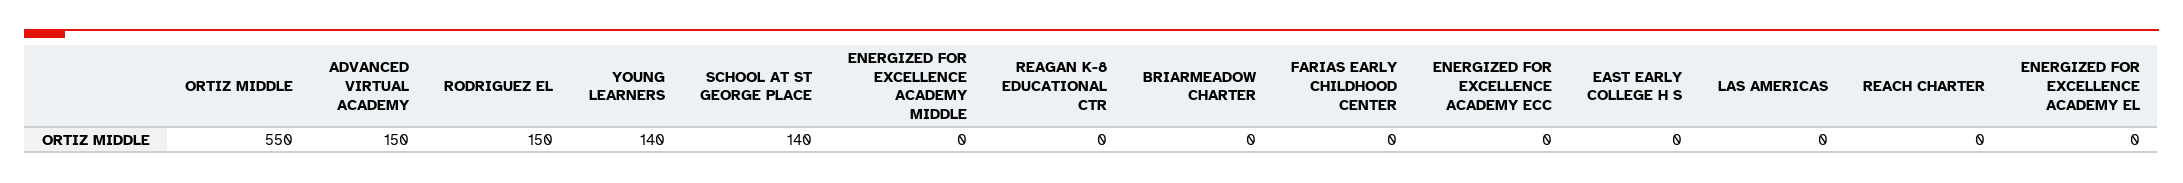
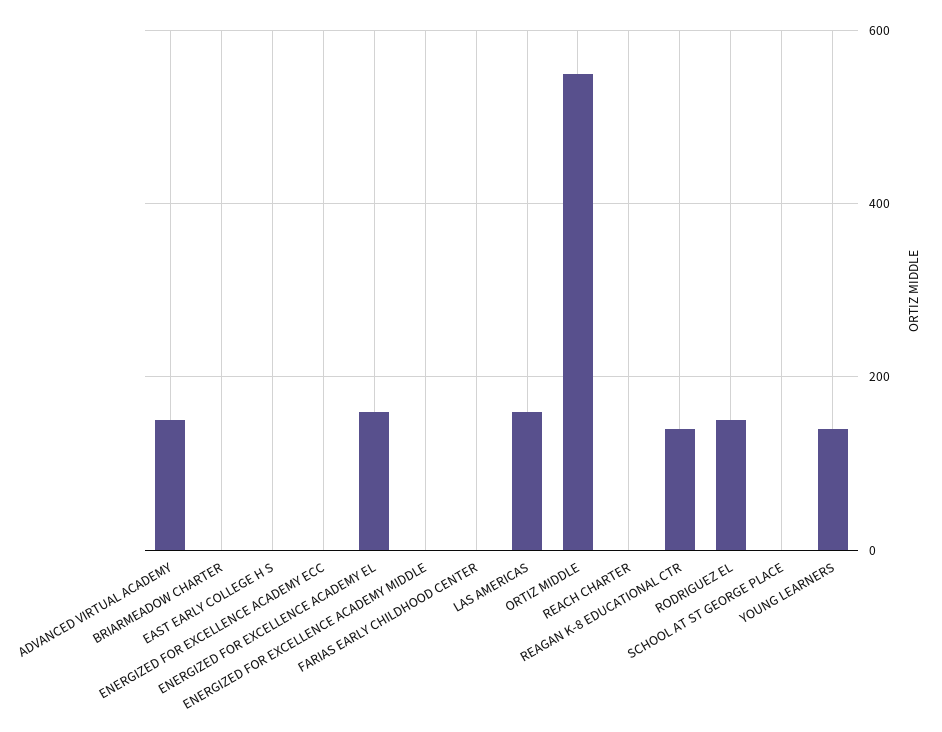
SCHOOL AT ST GEORGE PLACE: 140 -> 0
REAGAN K-8 EDUCATIONAL CTR: 0 -> 140
LAS AMERICAS: 0 -> 160
ENERGIZED FOR EXCELLENCE ACADEMY EL: 0 -> 160

